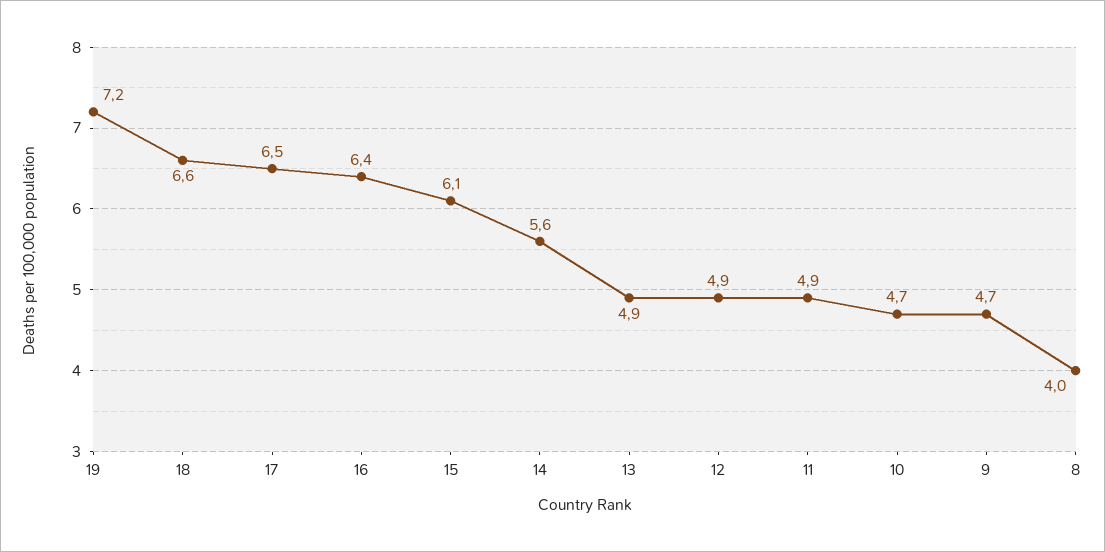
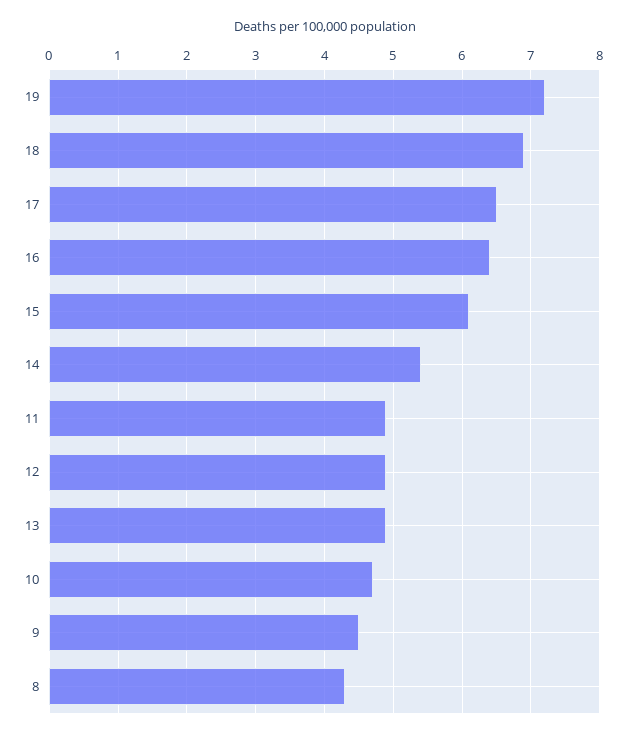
18: 6.6 -> 6.9
14: 5.6 -> 5.4
9: 4.7 -> 4.5
8: 4 -> 4.3

